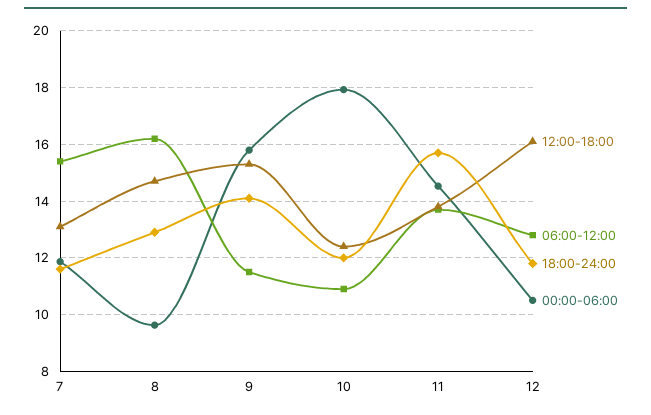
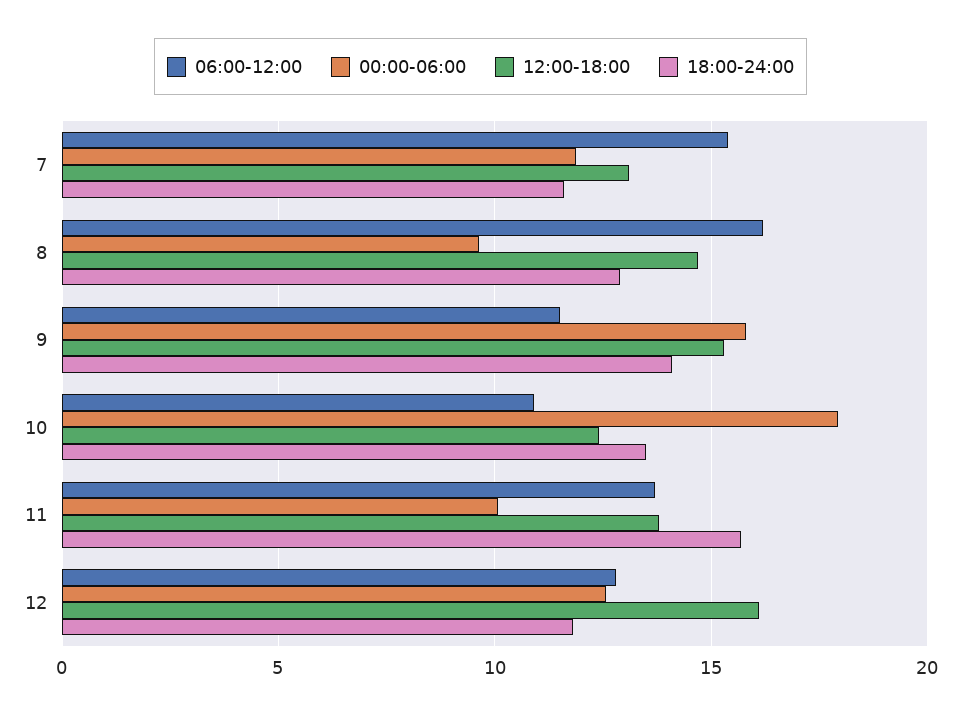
18:00-24:00, 10: 12 -> 13.5
00:00-06:00, 11: 14.5 -> 10
00:00-06:00, 12: 10.5 -> 12.5

